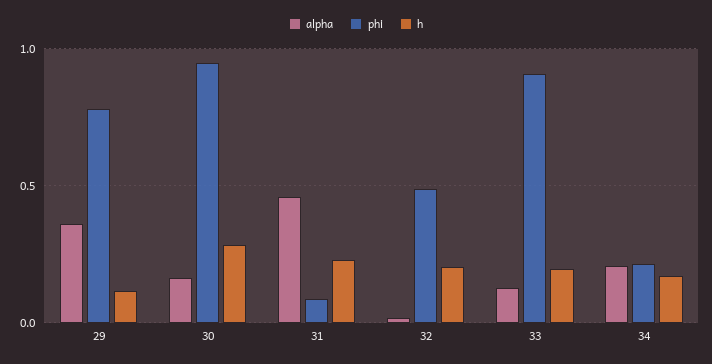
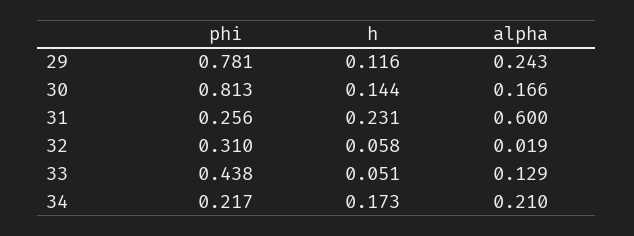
alpha, 29: 0.35 -> 0.243
phi, 30: 0.95 -> 0.813
h, 30: 0.3 -> 0.144
alpha, 31: 0.45 -> 0.6
phi, 31: 0.1 -> 0.256
phi, 32: 0.5 -> 0.31
h, 32: 0.2 -> 0.058
phi, 33: 0.9 -> 0.438
h, 33: 0.2 -> 0.051

